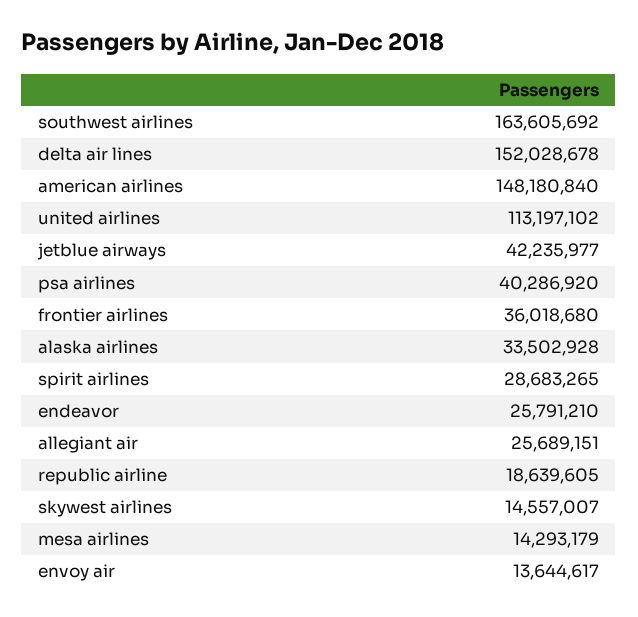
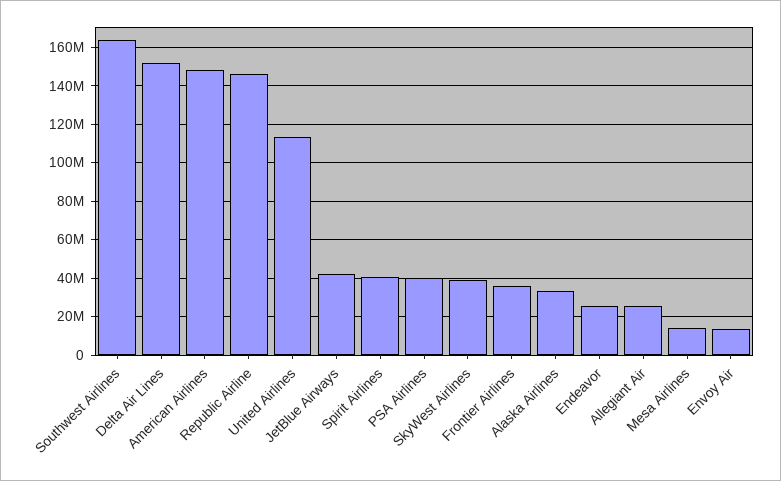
spirit airlines: 28683265 -> 40000000
republic airline: 18639605 -> 145000000
skywest airlines: 14557007 -> 40000000

